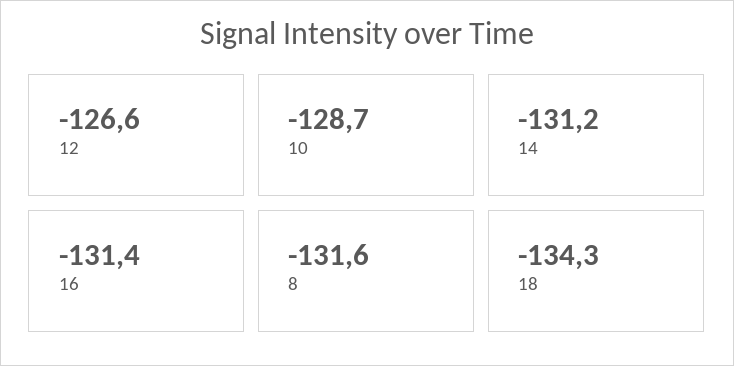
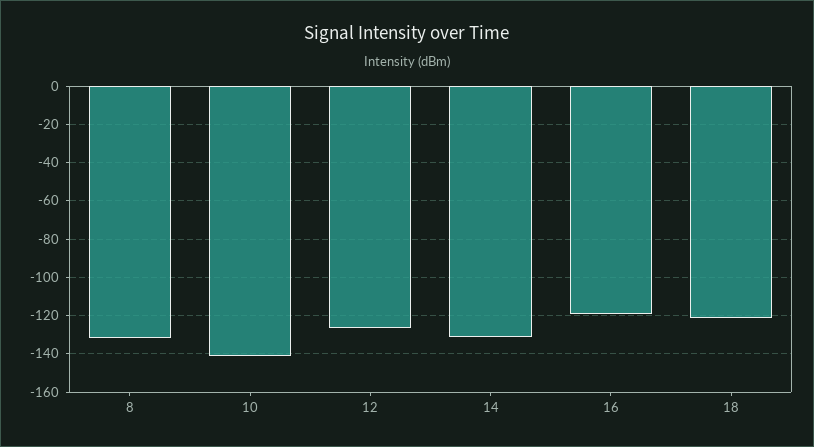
10: -128.7 -> -140
16: -131.4 -> -120
18: -134.3 -> -120

